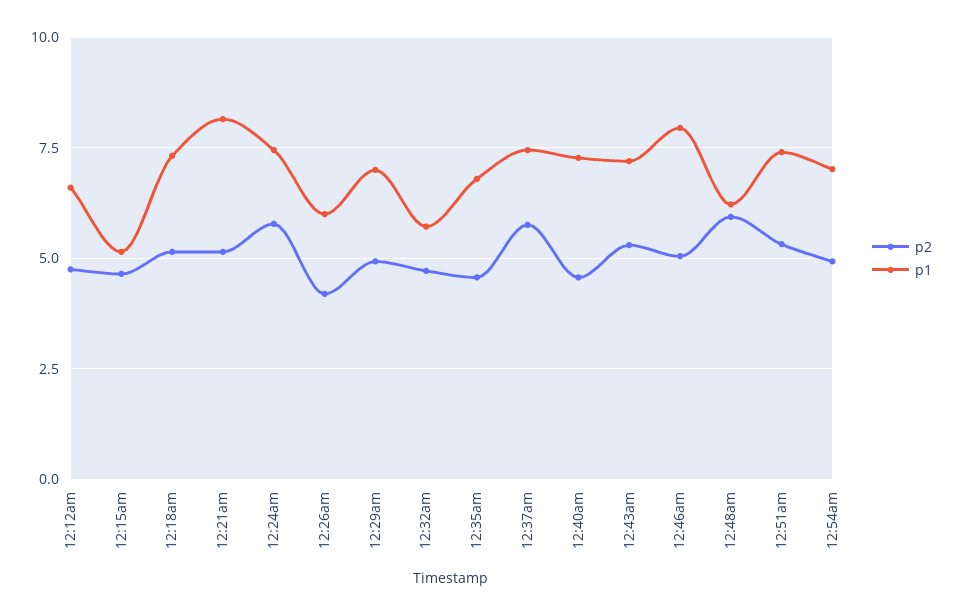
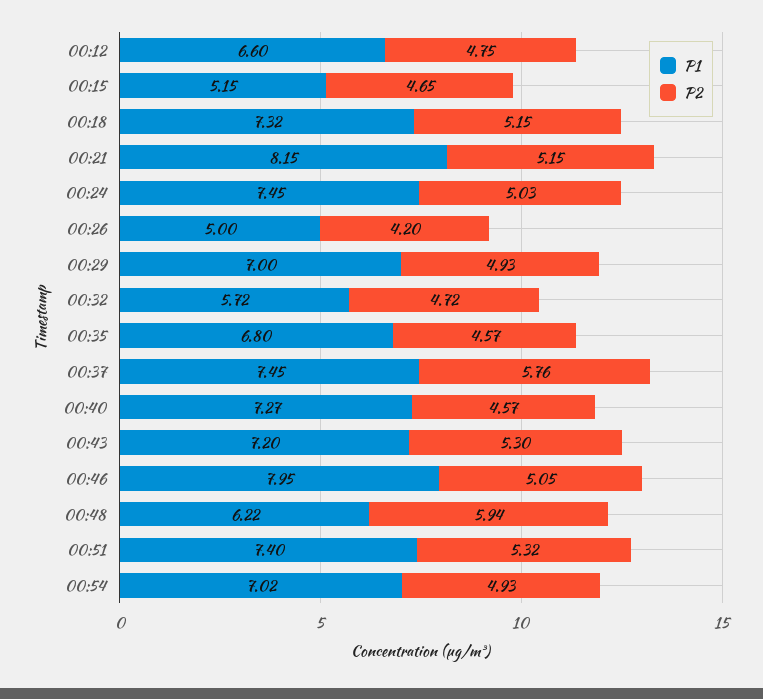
p2, 12:24am: 5.75 -> 5.03
p1, 12:26am: 6 -> 5

